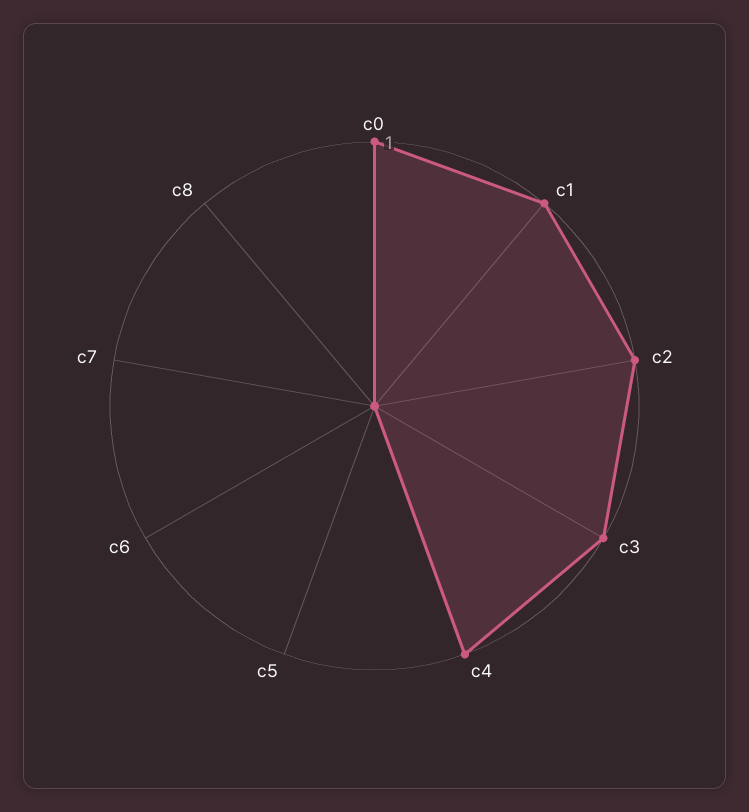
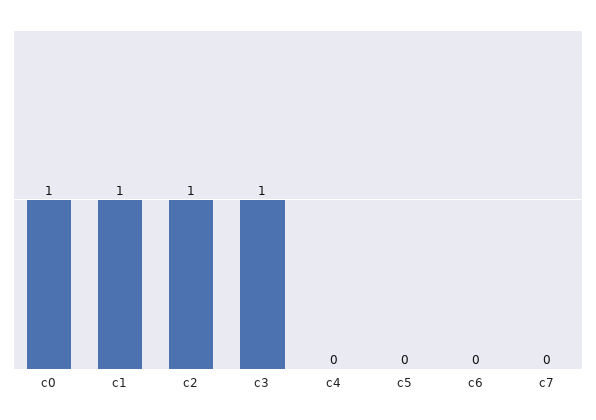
c4: 1 -> 0
c8: 0 -> none

